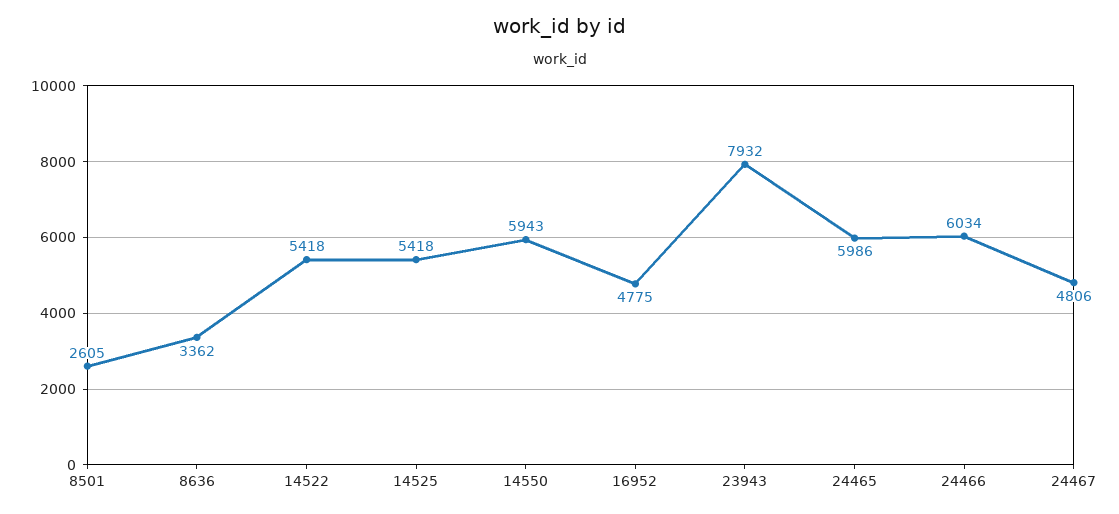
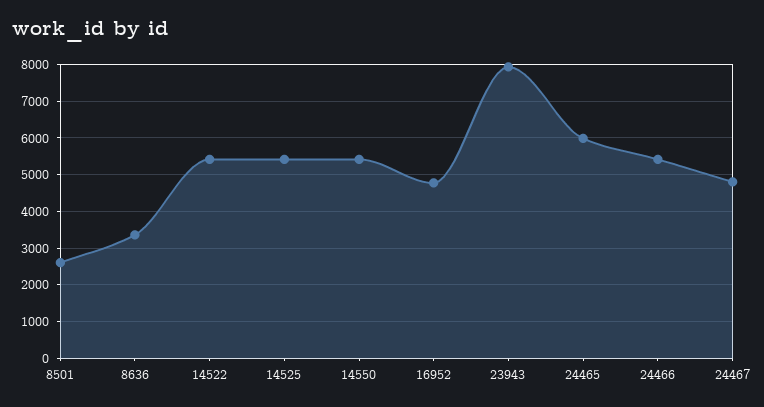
14550: 5943 -> 5400
24466: 6034 -> 5400

